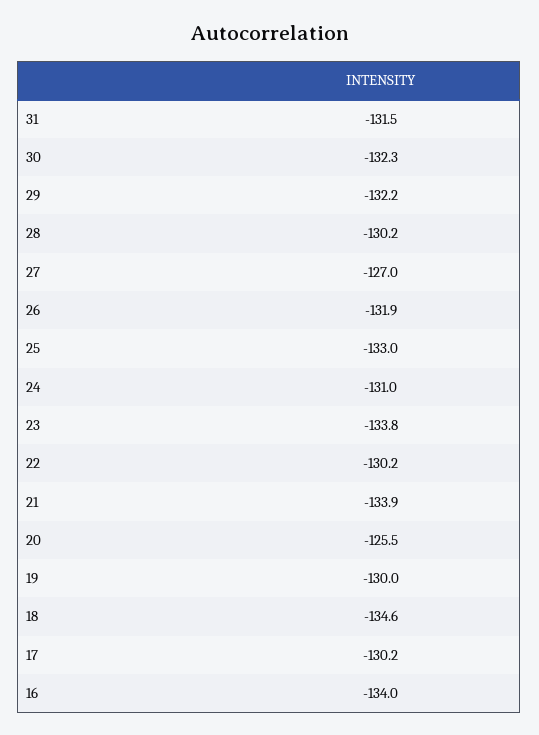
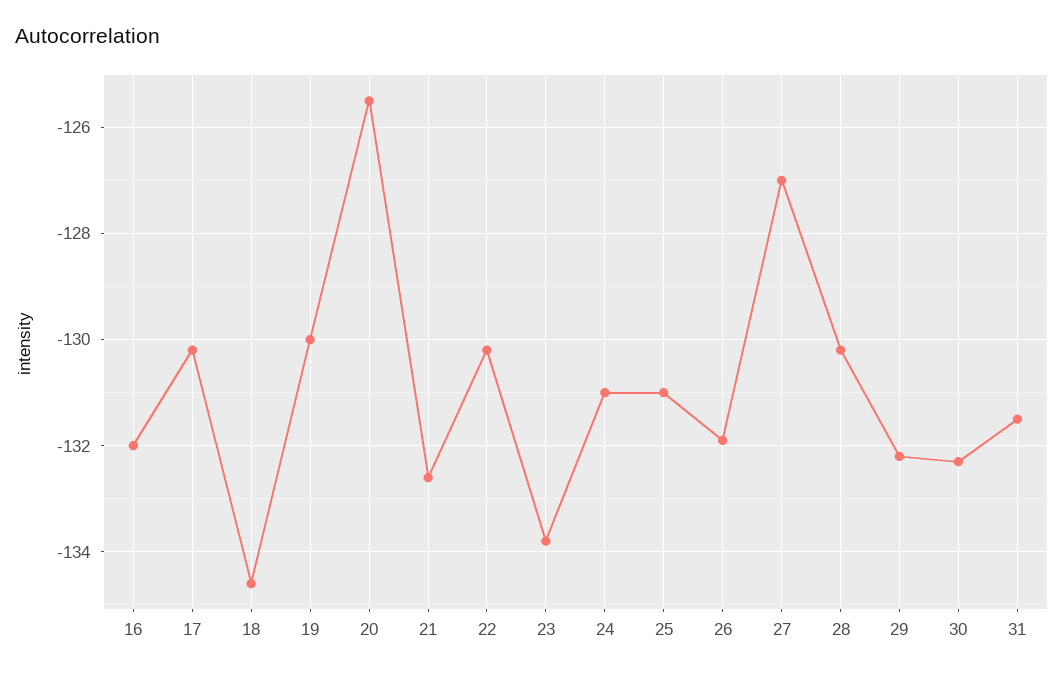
25: -133 -> -131
21: -133.9 -> -132.5
16: -134 -> -132

